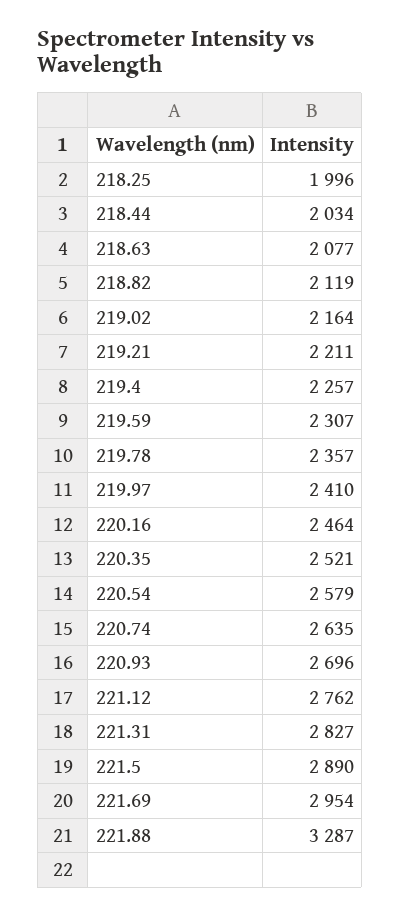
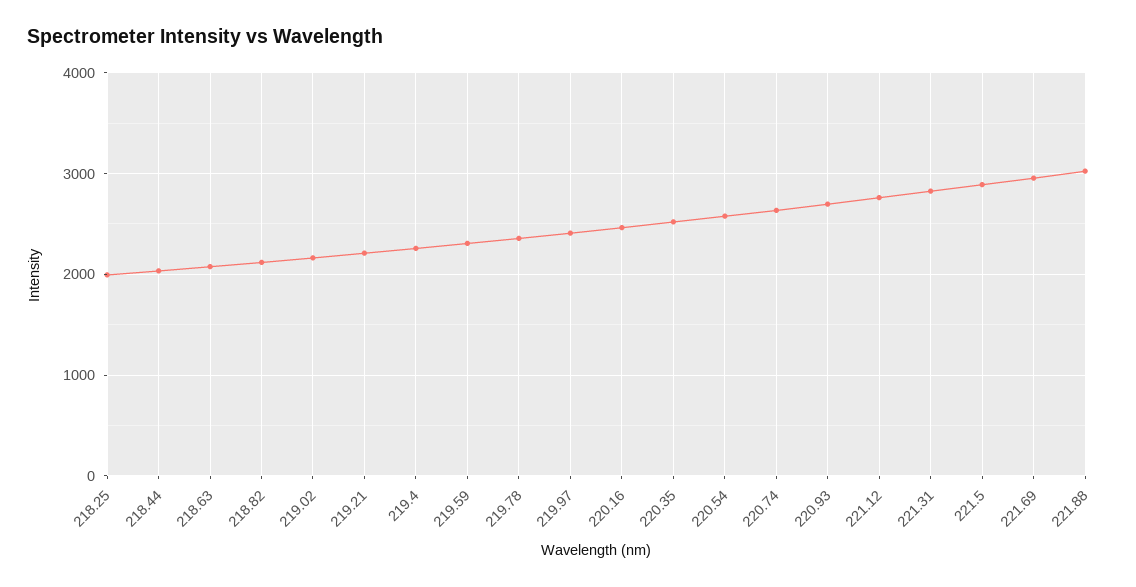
221.88: 3287 -> 3000

